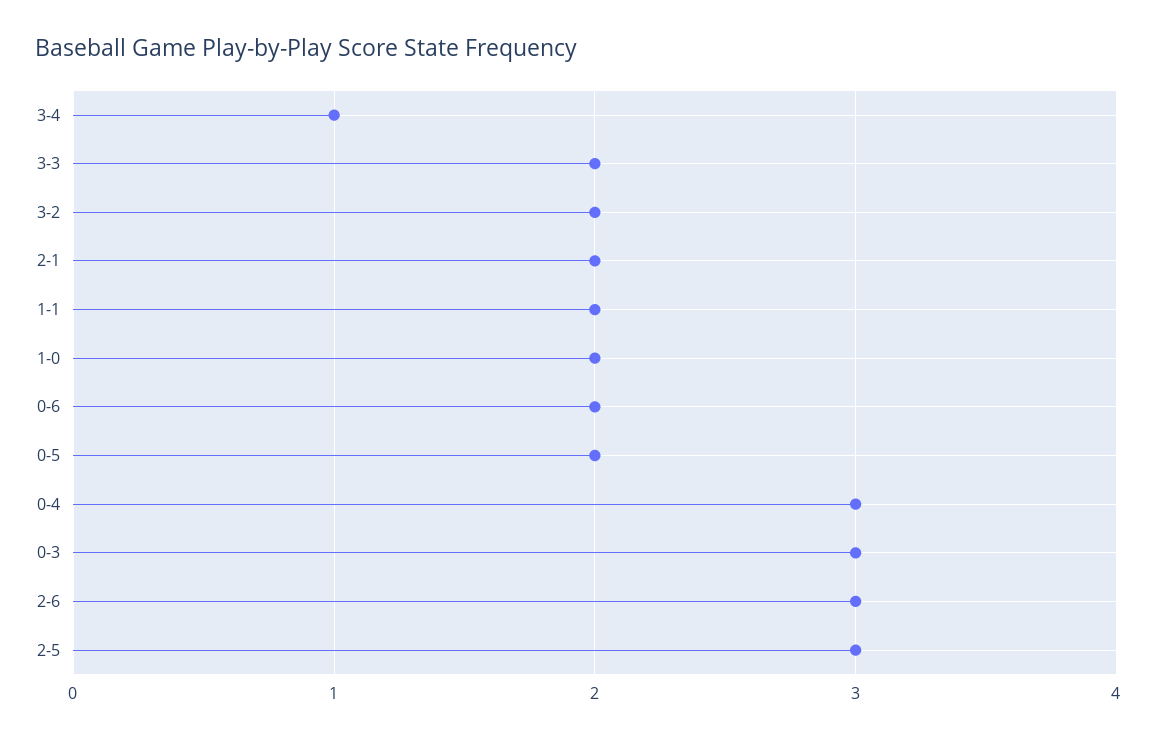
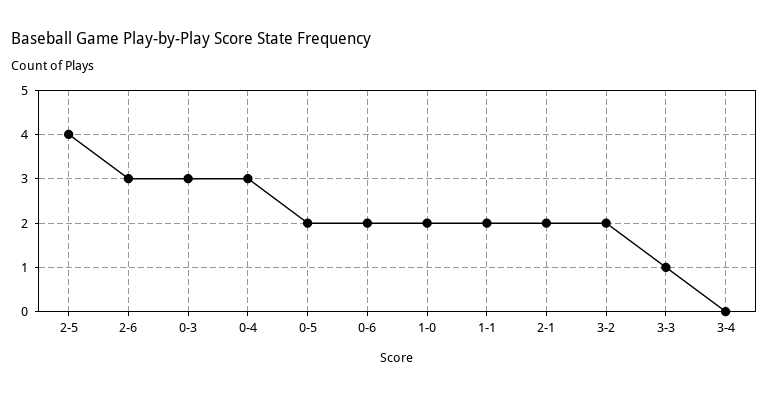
3-4: 1 -> 0
3-3: 2 -> 1
2-5: 3 -> 4

